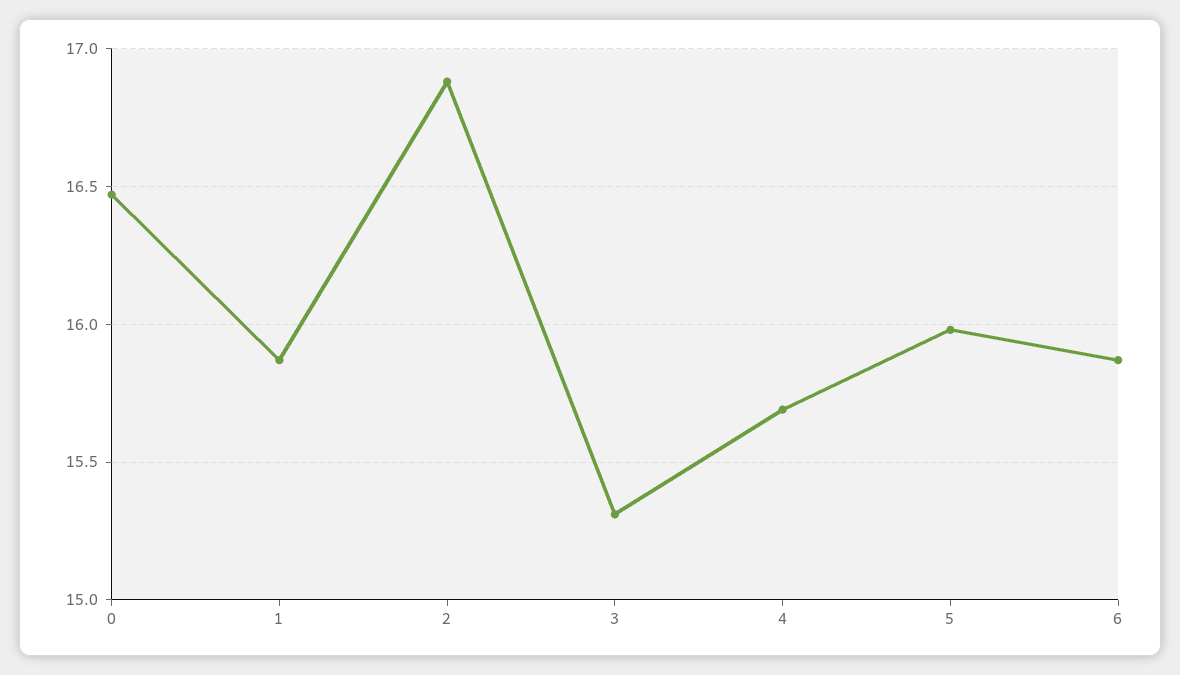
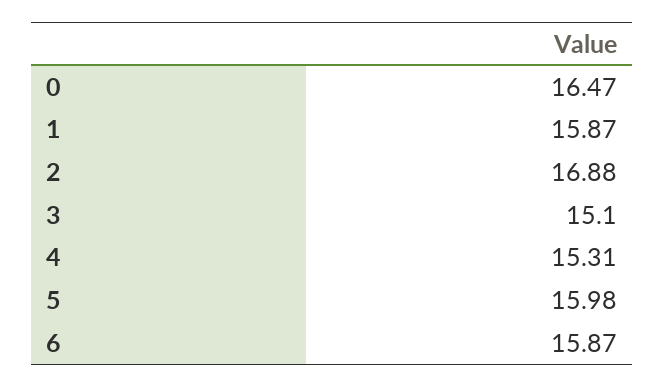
3: 15.3 -> 15.1
4: 15.7 -> 15.31

